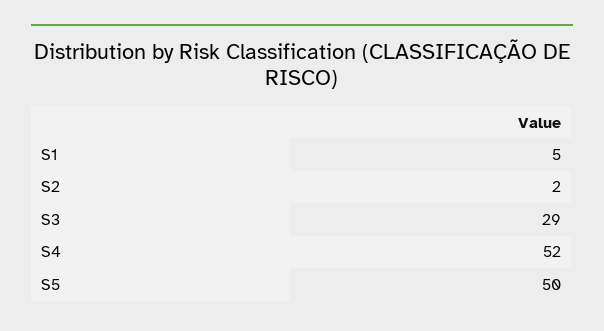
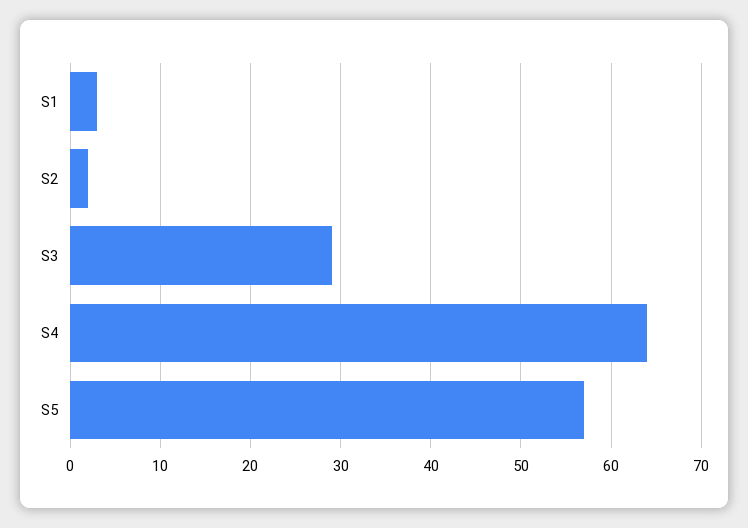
S1: 5 -> 3
S4: 52 -> 64
S5: 50 -> 57

